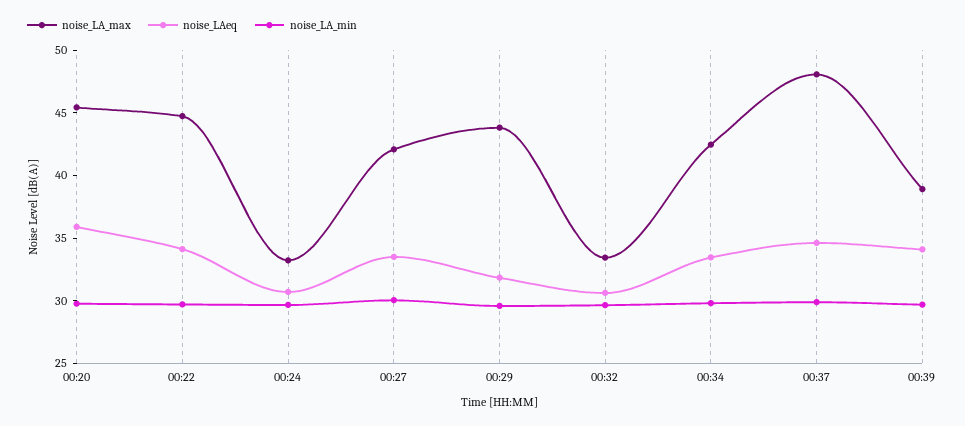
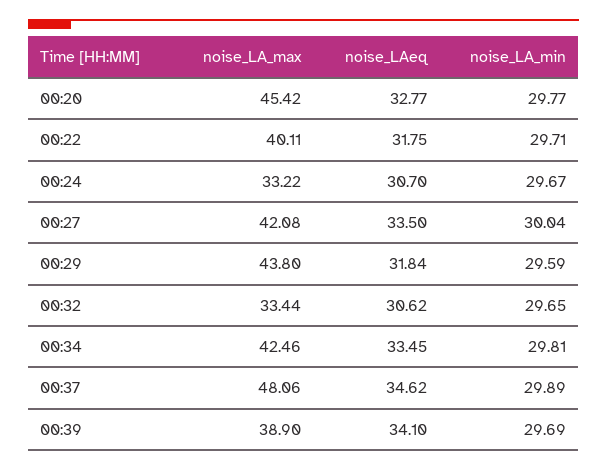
noise_LAeq, 00:20: 36 -> 32.77
noise_LA_max, 00:22: 45 -> 40.11
noise_LAeq, 00:22: 34 -> 31.75

